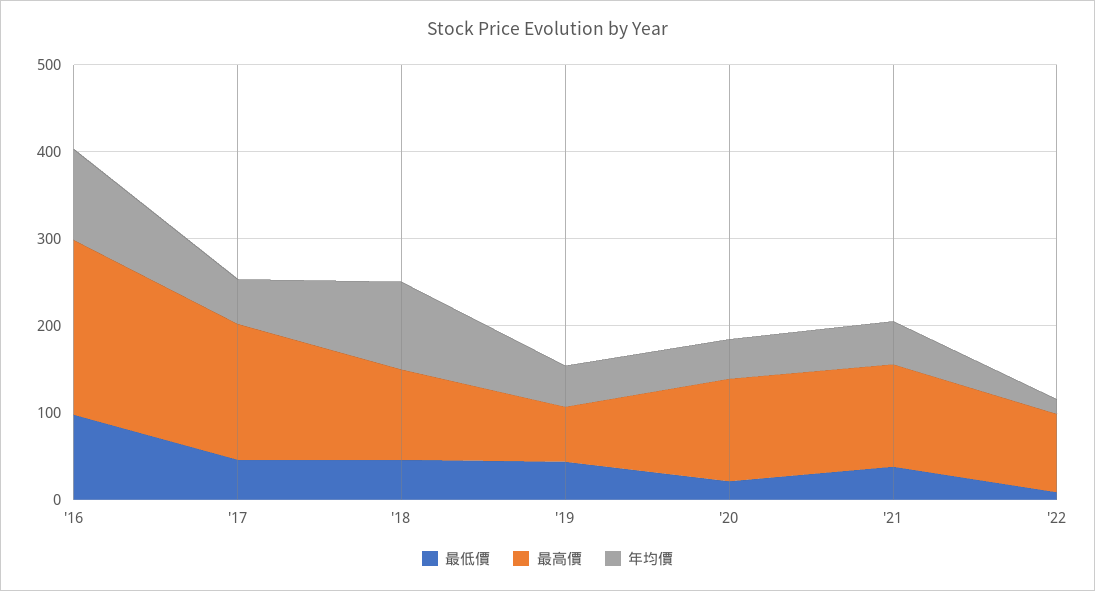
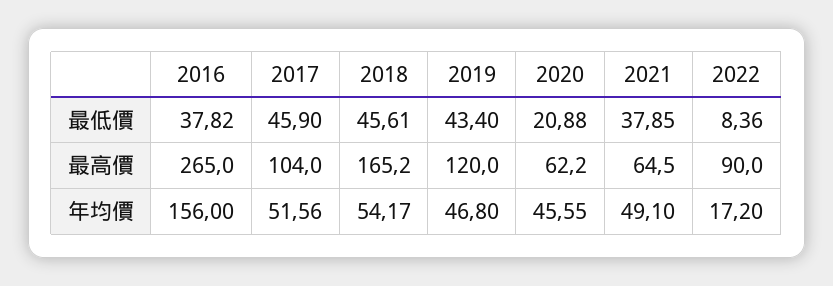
最低價, '16: 100 -> 37.82
最高價, '16: 200 -> 265
年均價, '16: 100 -> 156
最高價, '17: 160 -> 104
最高價, '18: 100 -> 165.2
年均價, '18: 100 -> 54.17
最高價, '19: 60 -> 120
最高價, '20: 120 -> 62.2
最高價, '21: 120 -> 64.5

